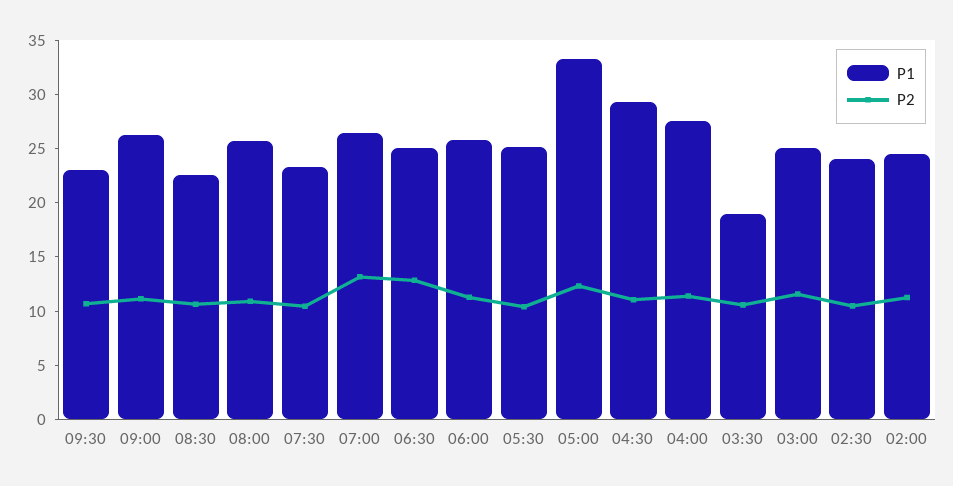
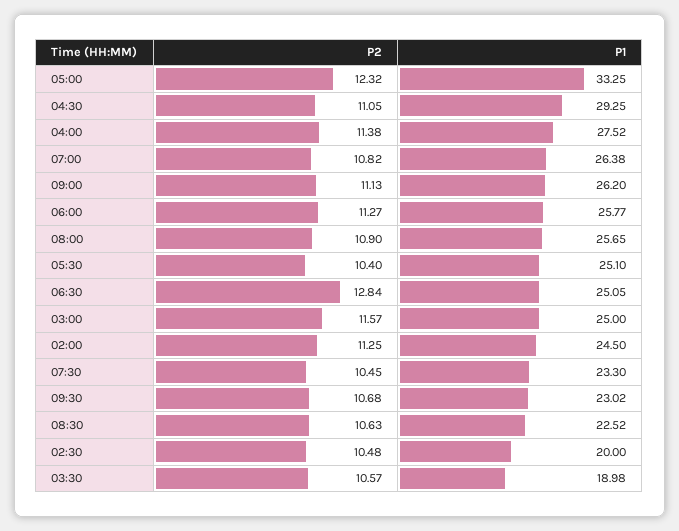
P2, 07:00: 13 -> 10.82
P1, 02:30: 24 -> 20

